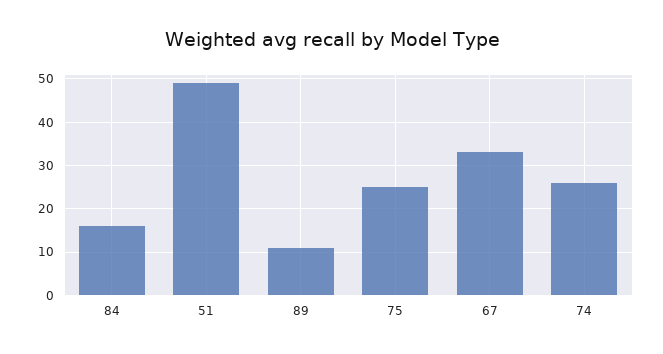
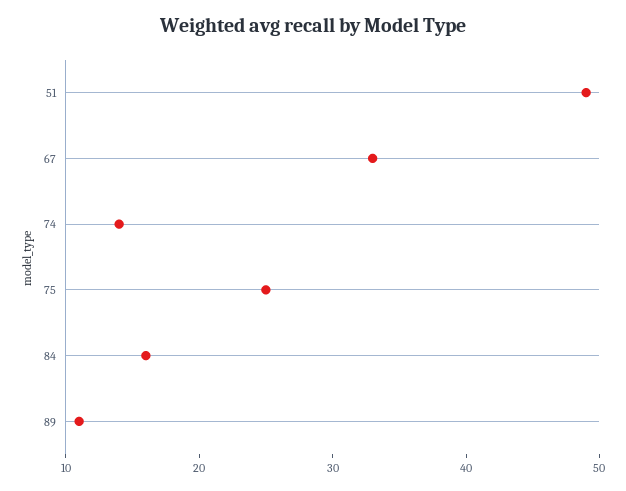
74: 25 -> 14

